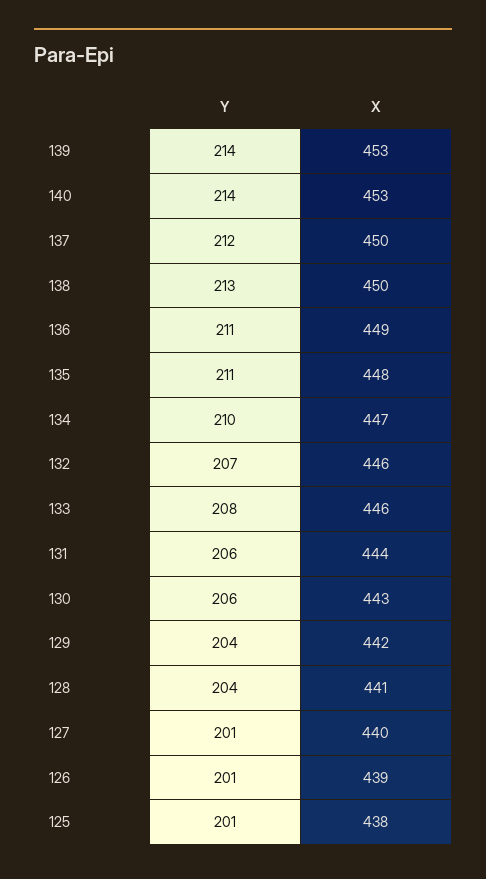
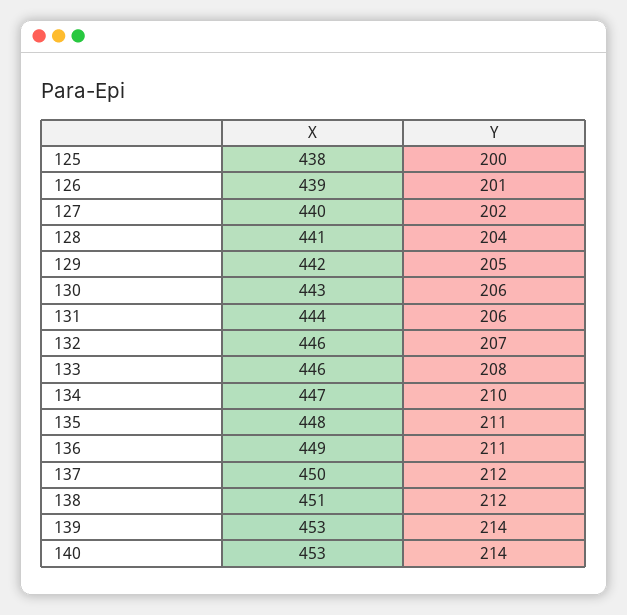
Y, 138: 213 -> 212
X, 138: 450 -> 451
Y, 129: 204 -> 205
Y, 127: 201 -> 202
Y, 125: 201 -> 200

